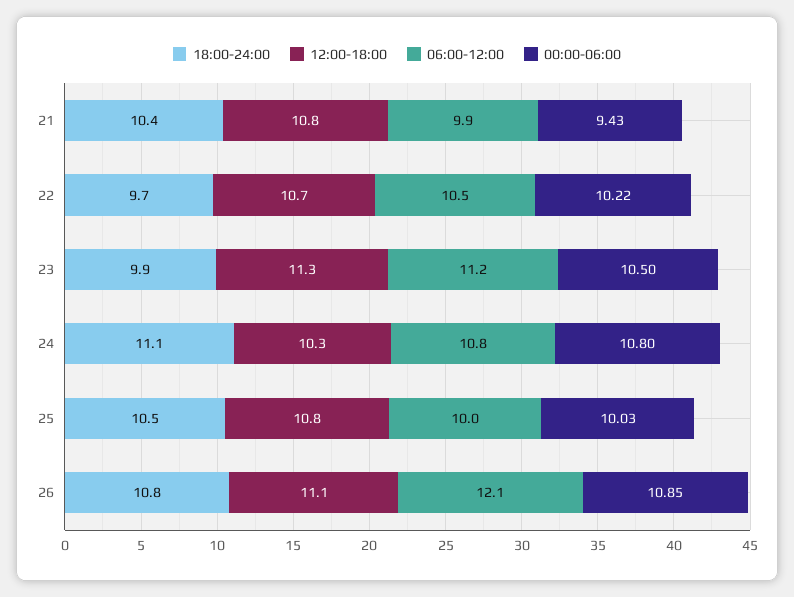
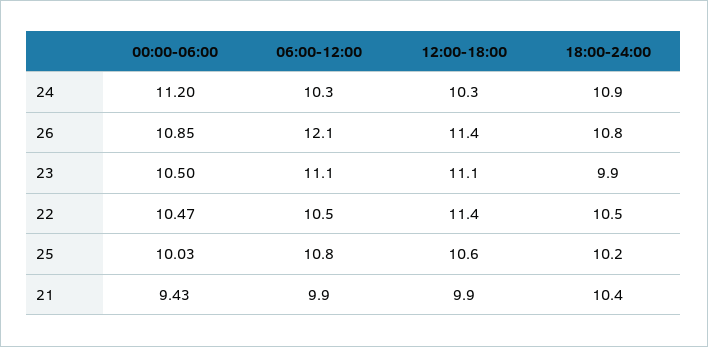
12:00-18:00, 21: 10.8 -> 9.9
18:00-24:00, 22: 9.7 -> 10.5
12:00-18:00, 22: 10.7 -> 11.4
00:00-06:00, 22: 10.22 -> 10.47
12:00-18:00, 23: 11.3 -> 11.1
06:00-12:00, 23: 11.2 -> 11.1
18:00-24:00, 24: 11.1 -> 10.9
06:00-12:00, 24: 10.8 -> 10.3
00:00-06:00, 24: 10.8 -> 11.2
18:00-24:00, 25: 10.5 -> 10.2
12:00-18:00, 25: 10.8 -> 10.6
06:00-12:00, 25: 10 -> 10.8
12:00-18:00, 26: 11.1 -> 11.4

